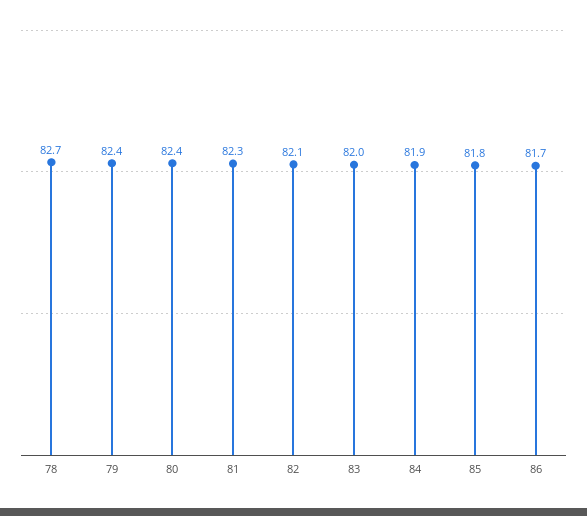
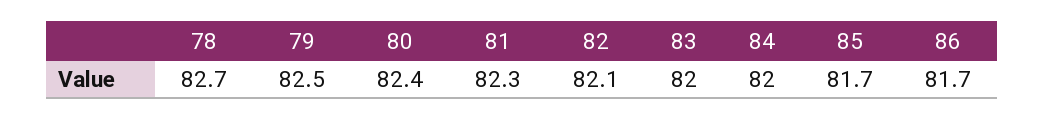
79: 82.4 -> 82.5
84: 81.9 -> 82
85: 81.8 -> 81.7

